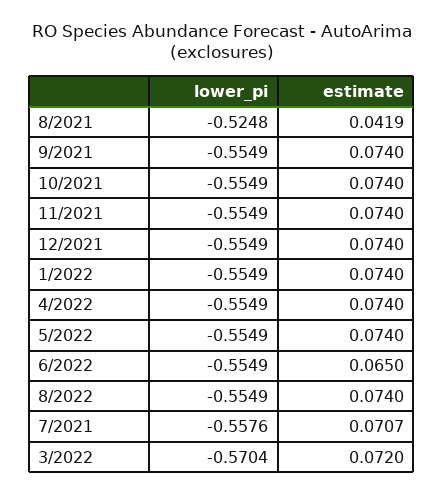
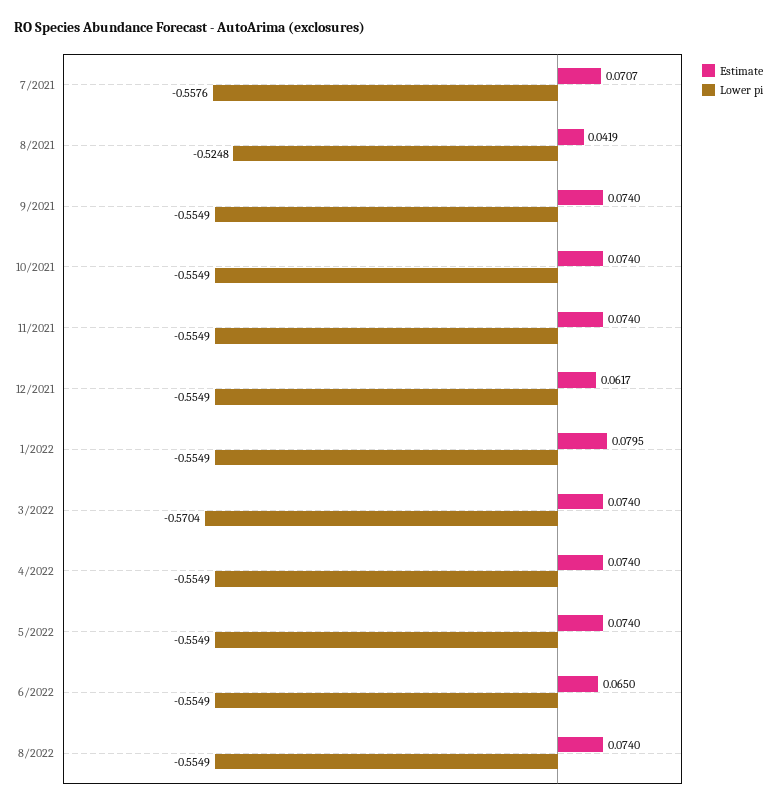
estimate, 12/2021: 0.074 -> 0.0617
estimate, 1/2022: 0.074 -> 0.0795
estimate, 3/2022: 0.072 -> 0.074

